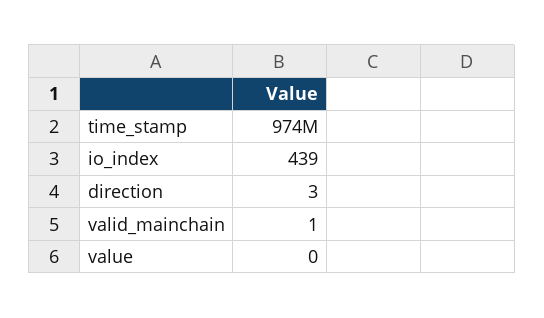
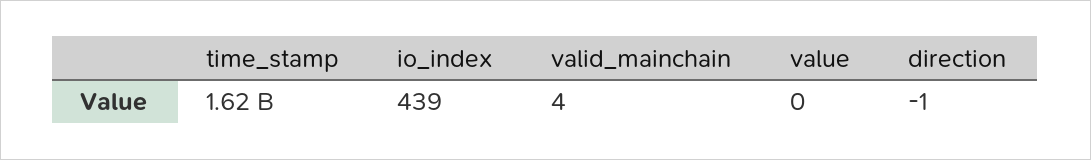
time_stamp: 974000000 -> 1620000000
direction: 3 -> -1
valid_mainchain: 1 -> 4

